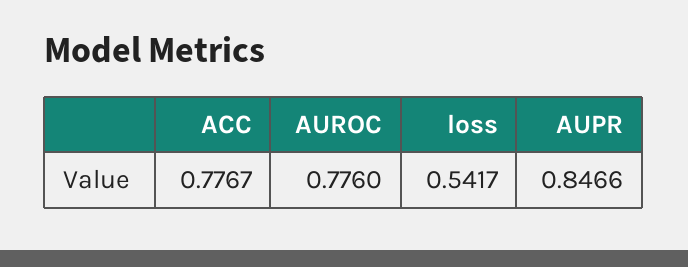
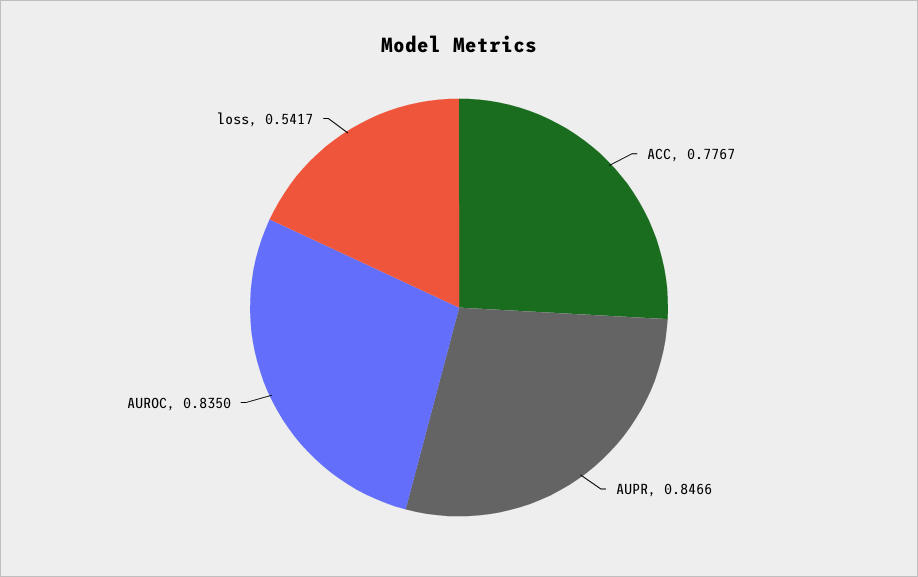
AUROC: 0.776 -> 0.835

